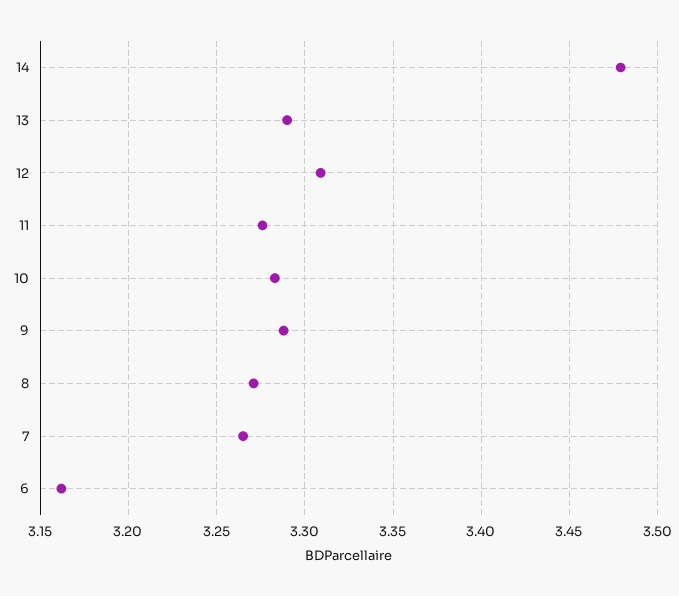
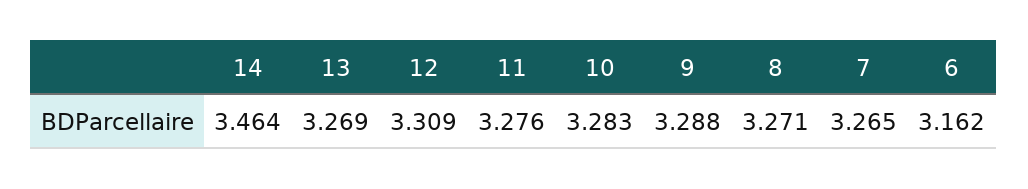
14: 3.48 -> 3.464
13: 3.29 -> 3.269

